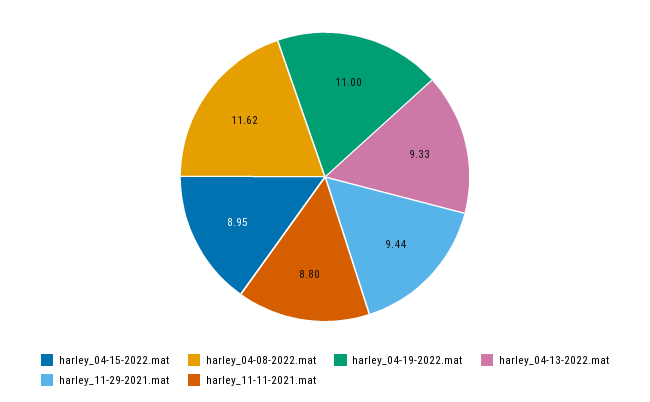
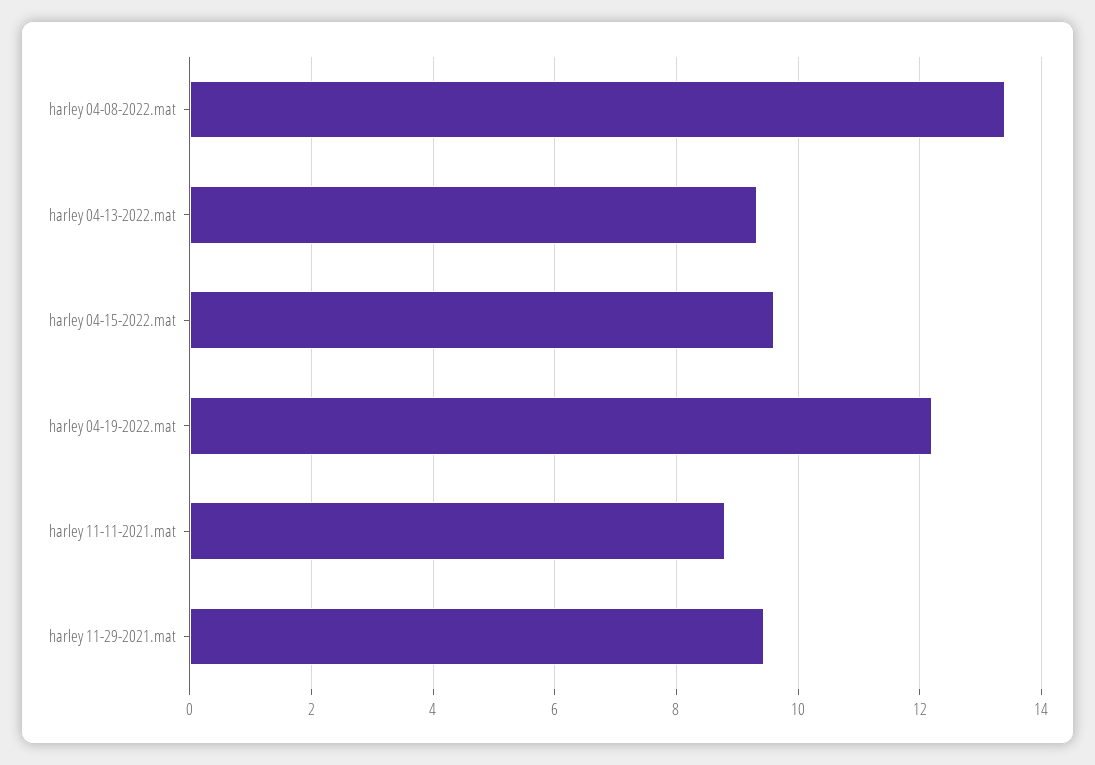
harley_04-15-2022.mat: 8.95 -> 9.6
harley_04-08-2022.mat: 11.62 -> 13.4
harley_04-19-2022.mat: 11 -> 12.2

